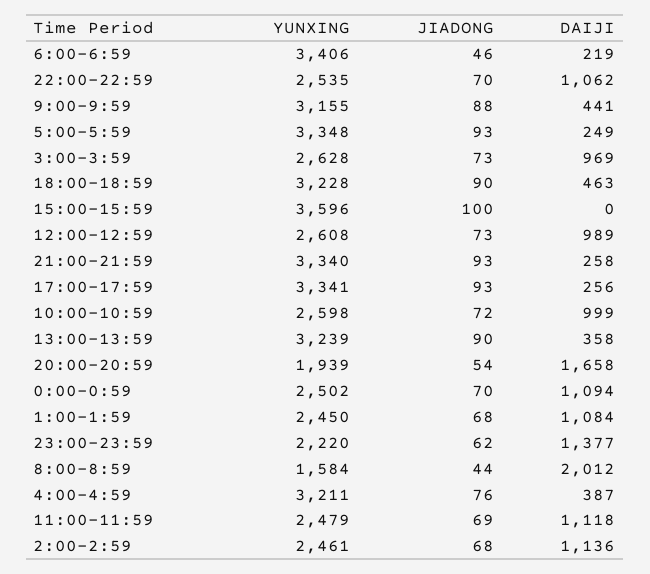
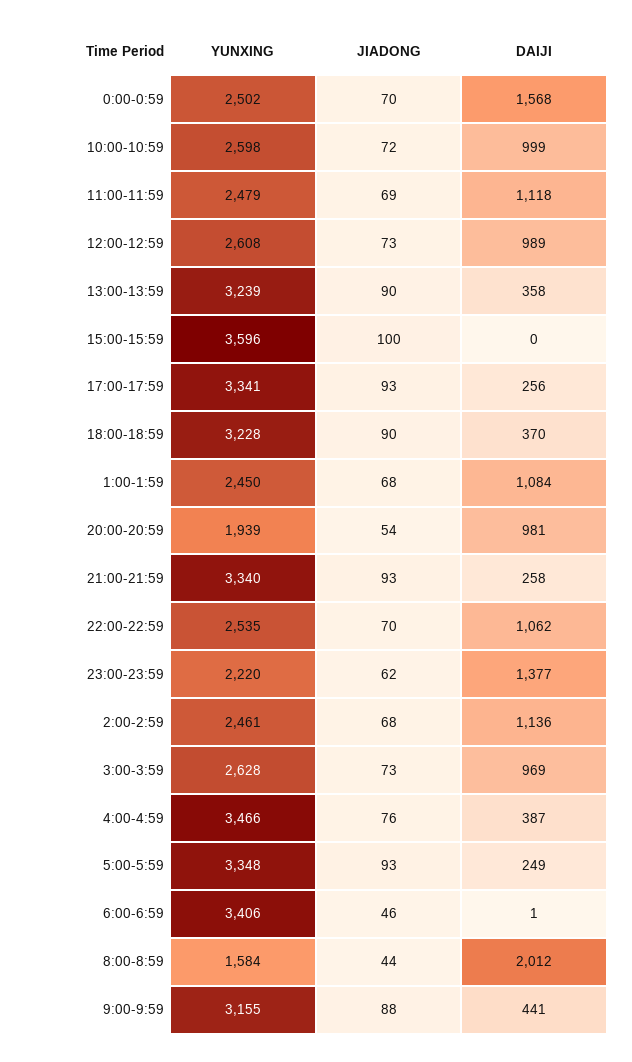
DAIJI, 6:00-6:59: 219 -> 1
DAIJI, 18:00-18:59: 463 -> 370
DAIJI, 20:00-20:59: 1658 -> 981
DAIJI, 0:00-0:59: 1094 -> 1568
YUNXING, 4:00-4:59: 3211 -> 3466

